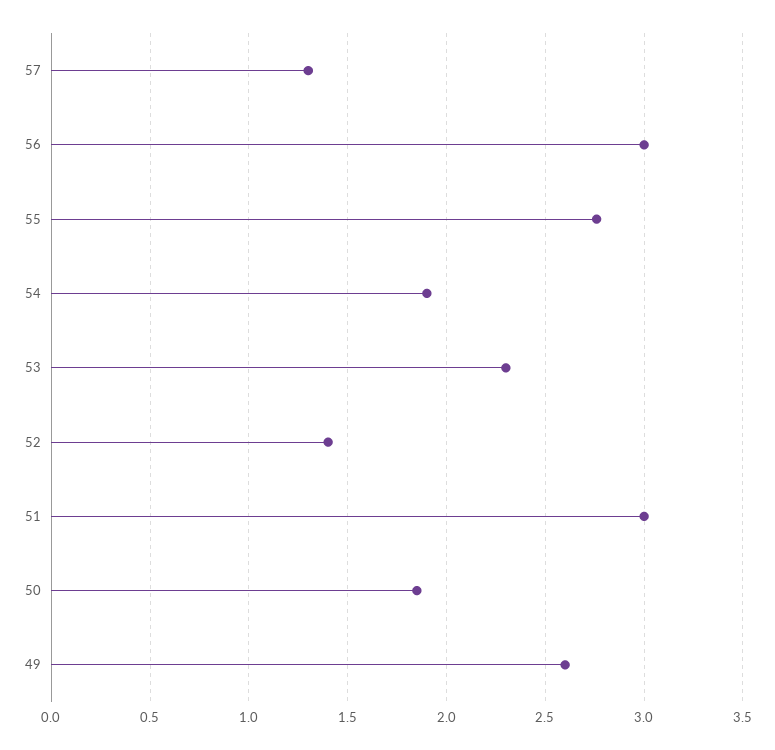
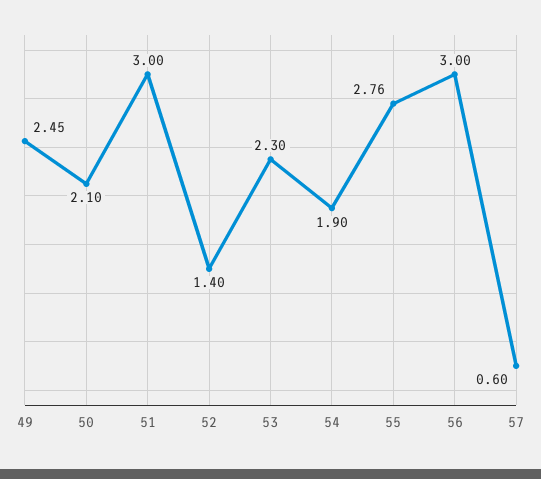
57: 1.3 -> 0.6
50: 1.85 -> 2.1
49: 2.6 -> 2.45

